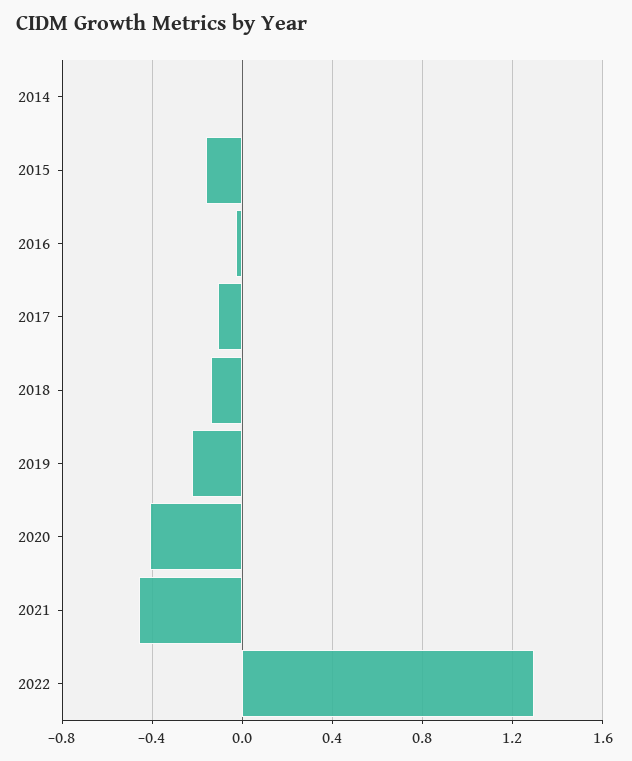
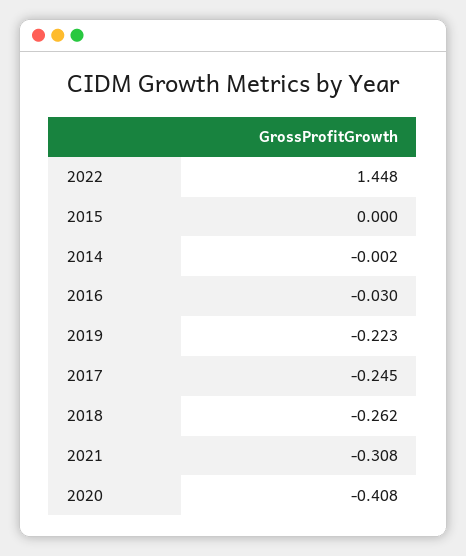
2015: -0.15 -> 0
2017: -0.1 -> -0.245
2018: -0.15 -> -0.262
2021: -0.45 -> -0.308
2022: 1.3 -> 1.448

